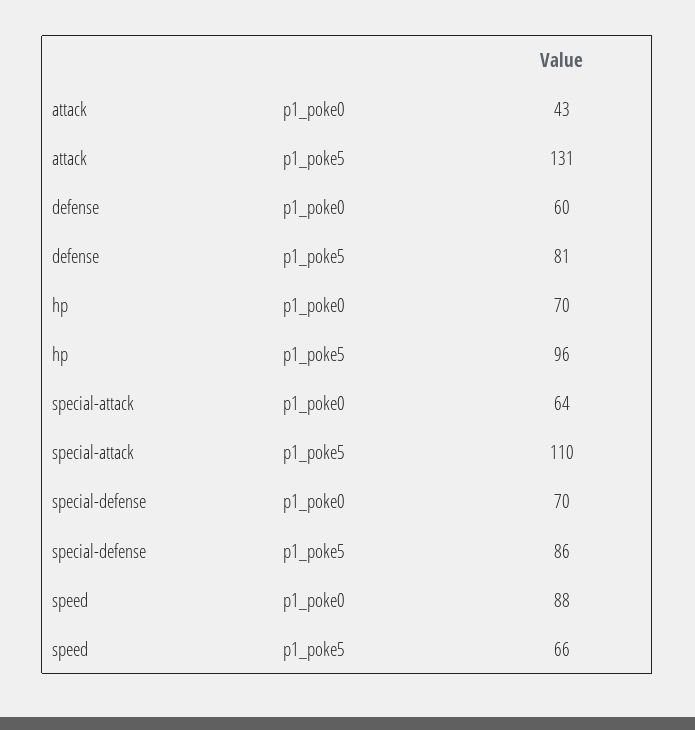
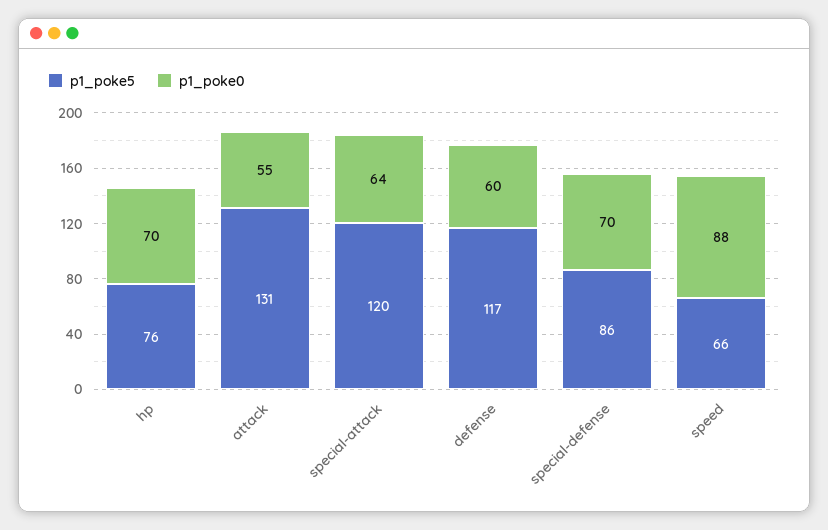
p1_poke0, attack: 43 -> 55
p1_poke5, defense: 81 -> 117
p1_poke5, hp: 96 -> 76
p1_poke5, special-attack: 110 -> 120

